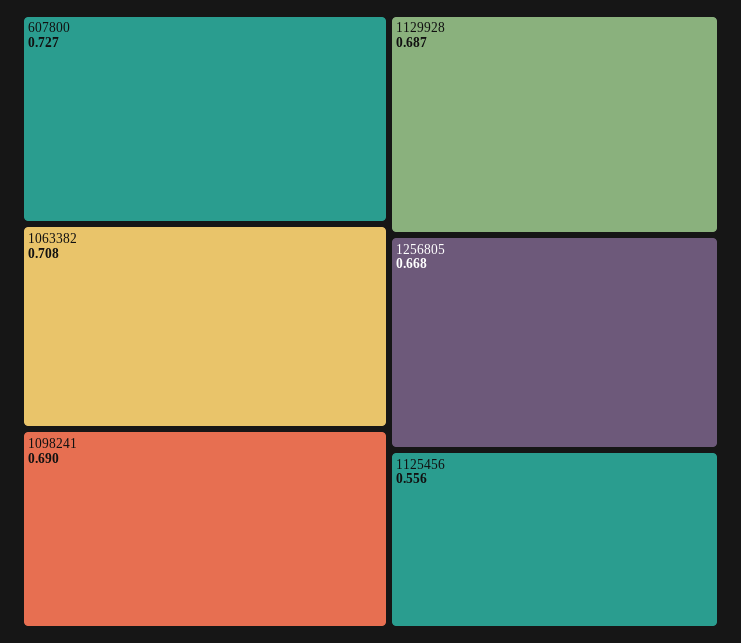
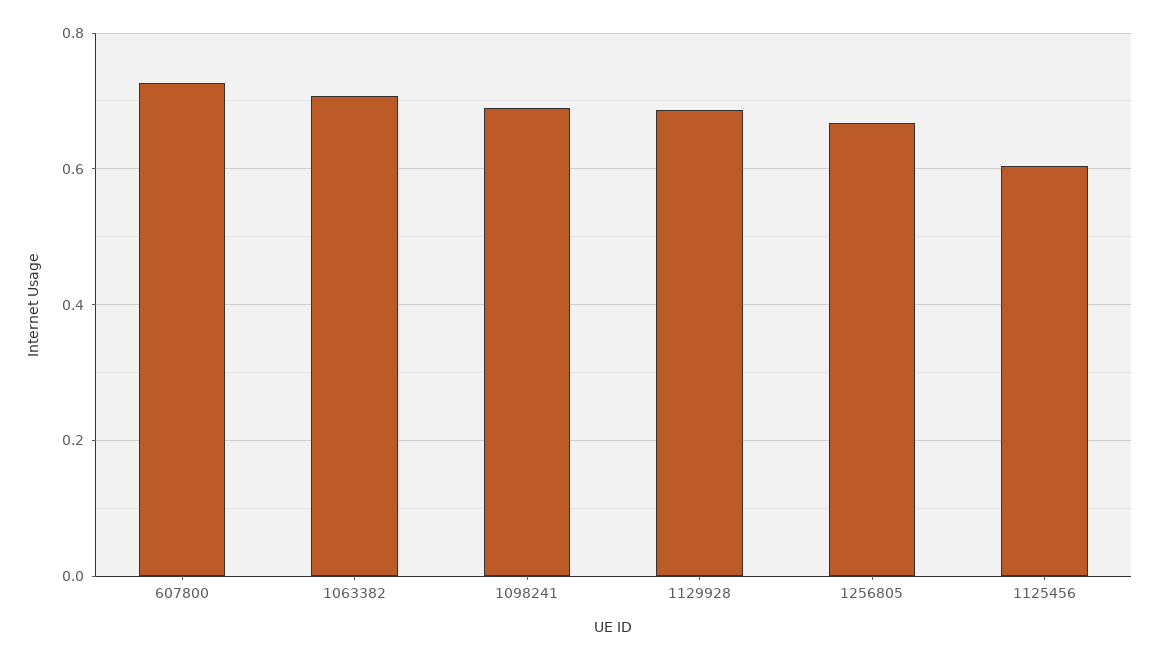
1125456: 0.556 -> 0.6

